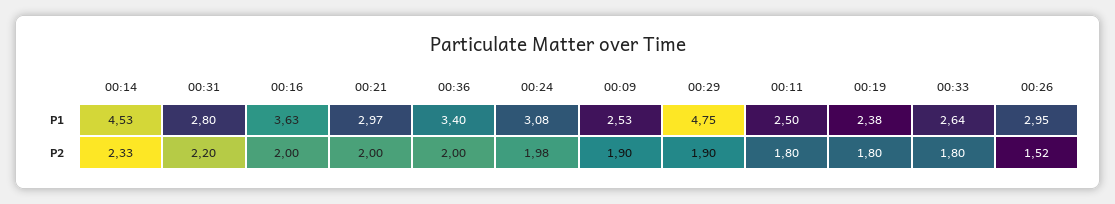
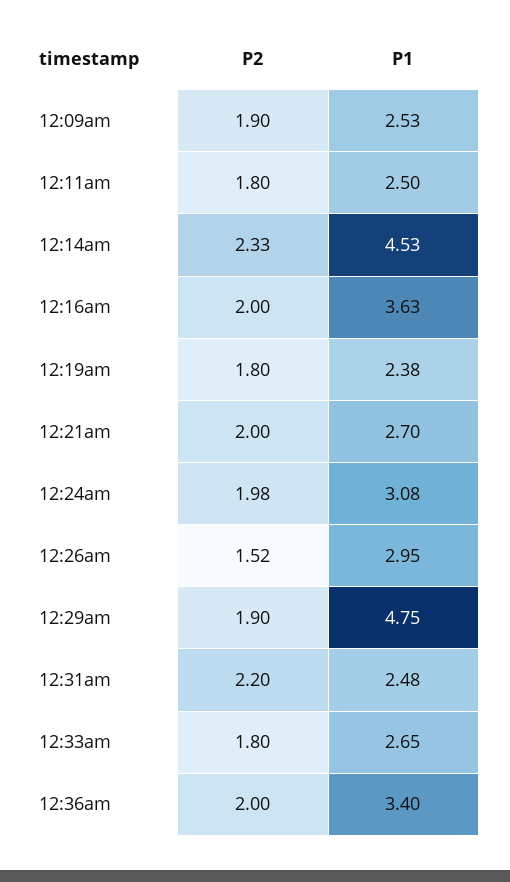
00:31, P1: 2.8 -> 2.48
00:21, P1: 2.97 -> 2.7
00:33, P1: 2.64 -> 2.65

